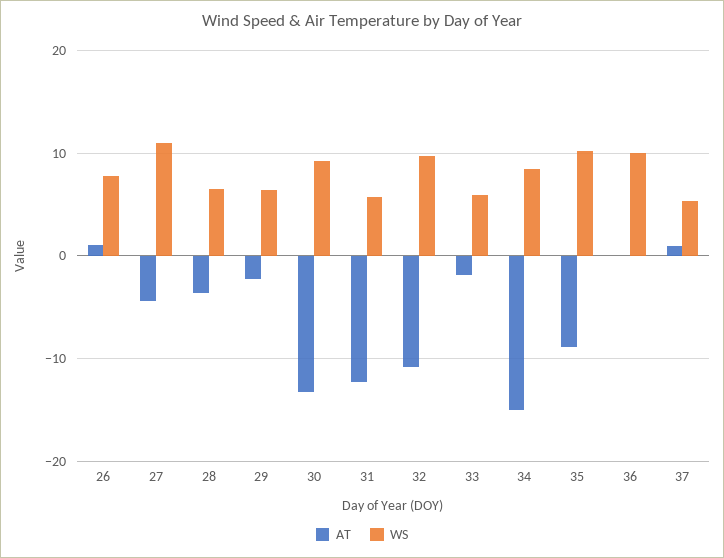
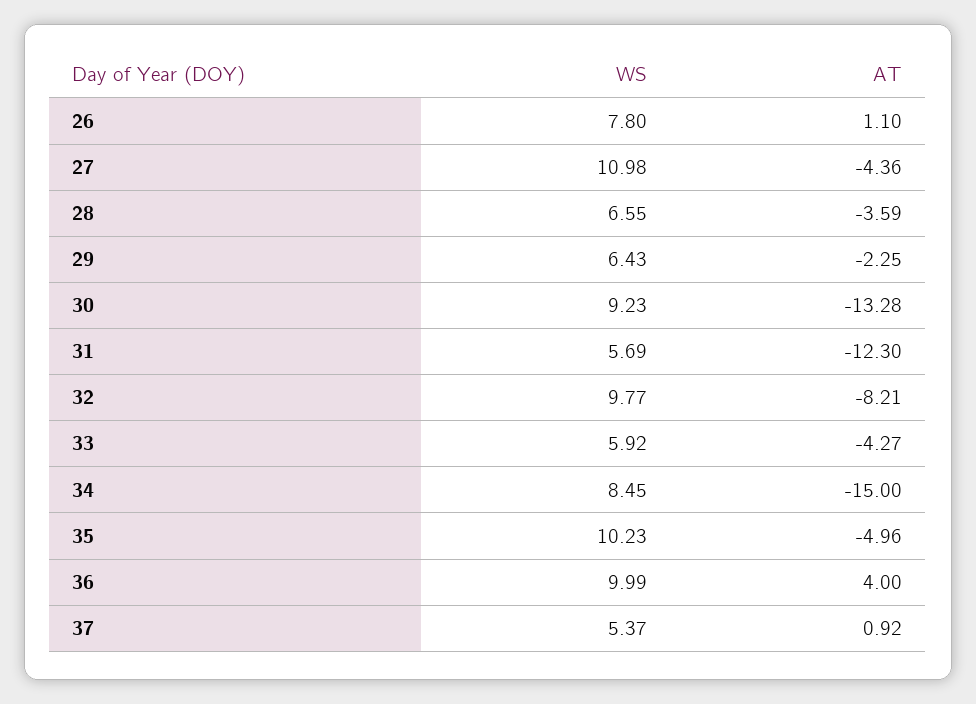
AT, 32: -11 -> -8.21
AT, 33: -2 -> -4.27
AT, 35: -9 -> -4.96
AT, 36: 0 -> 4

